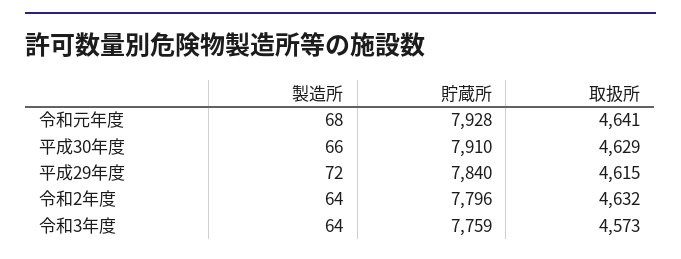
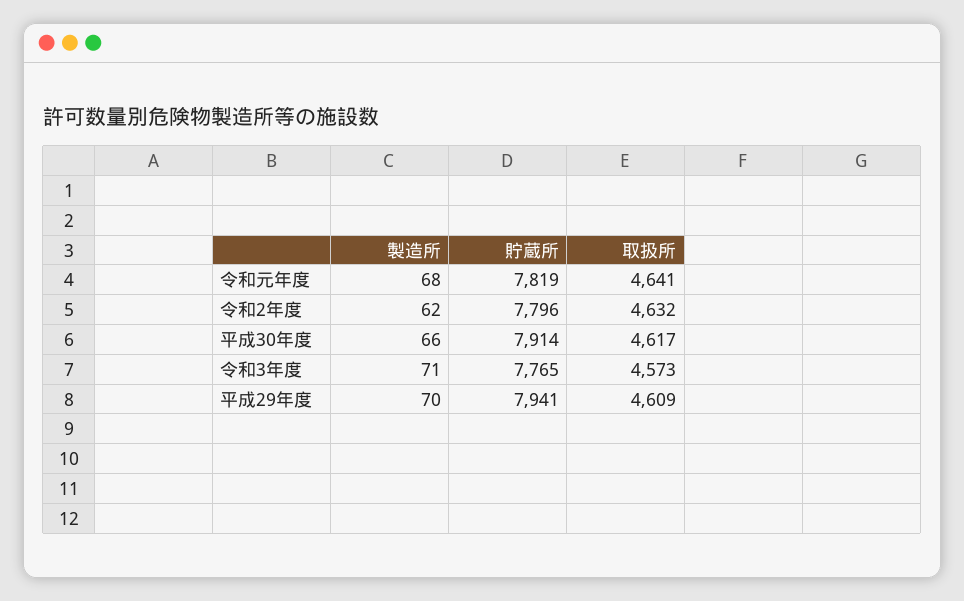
貯蔵所, 令和元年度: 7928 -> 7819
貯蔵所, 平成30年度: 7910 -> 7914
取扱所, 平成30年度: 4629 -> 4617
製造所, 平成29年度: 72 -> 70
貯蔵所, 平成29年度: 7840 -> 7941
取扱所, 平成29年度: 4615 -> 4609
製造所, 令和2年度: 64 -> 62
製造所, 令和3年度: 64 -> 71
貯蔵所, 令和3年度: 7759 -> 7765

